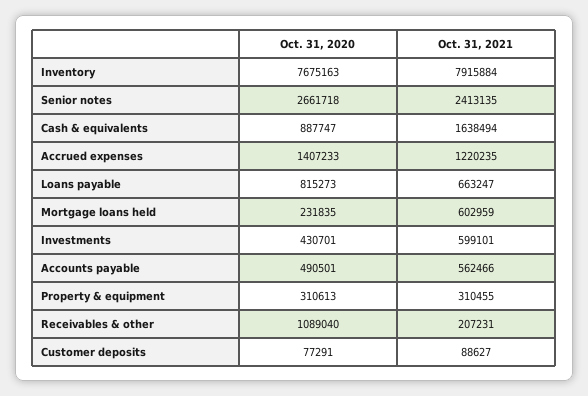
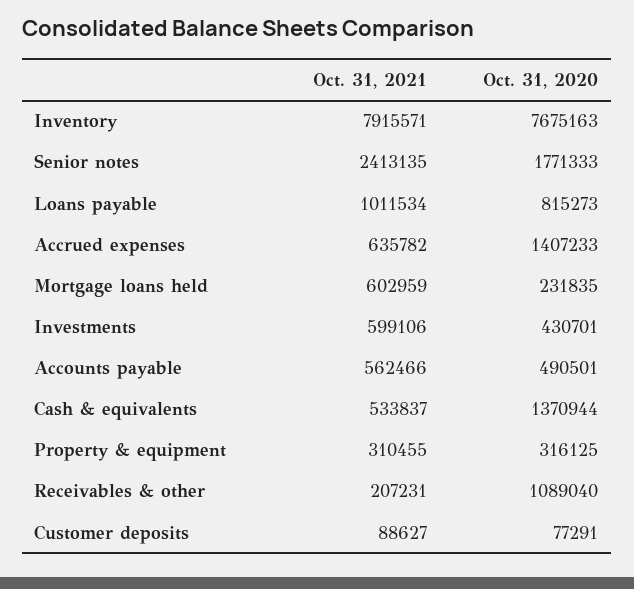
Oct. 31, 2021, Inventory: 7915884 -> 7915571
Oct. 31, 2020, Senior notes: 2661718 -> 1771333
Oct. 31, 2020, Cash & equivalents: 887747 -> 1370944
Oct. 31, 2021, Cash & equivalents: 1638494 -> 533837
Oct. 31, 2021, Accrued expenses: 1220235 -> 635782
Oct. 31, 2021, Loans payable: 663247 -> 1011534
Oct. 31, 2021, Investments: 599101 -> 599106
Oct. 31, 2020, Property & equipment: 310613 -> 316125

